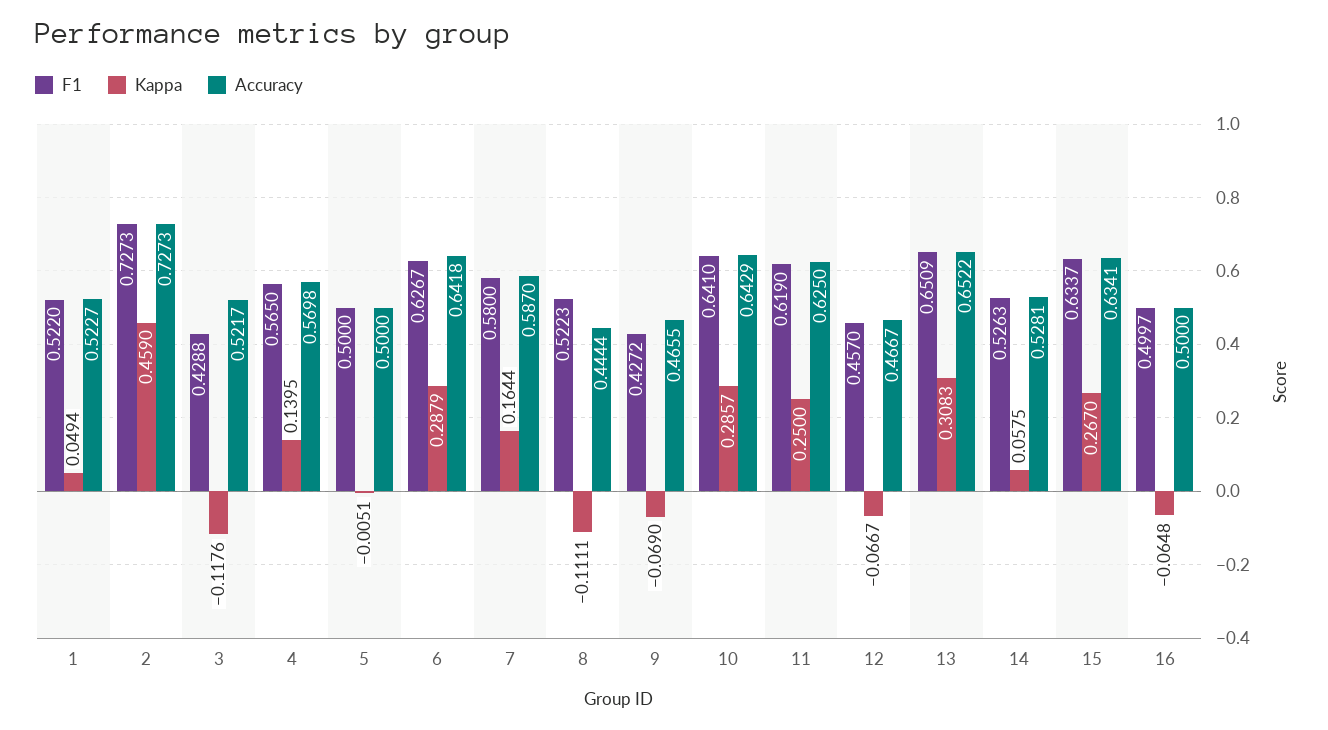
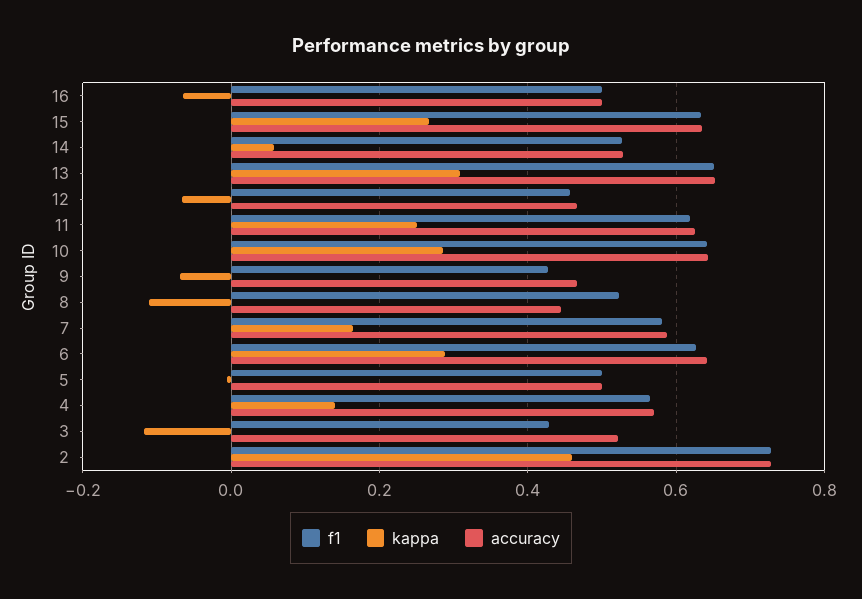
F1, 1: 0.522 -> none
Kappa, 1: 0.0494 -> none
Accuracy, 1: 0.5227 -> none

